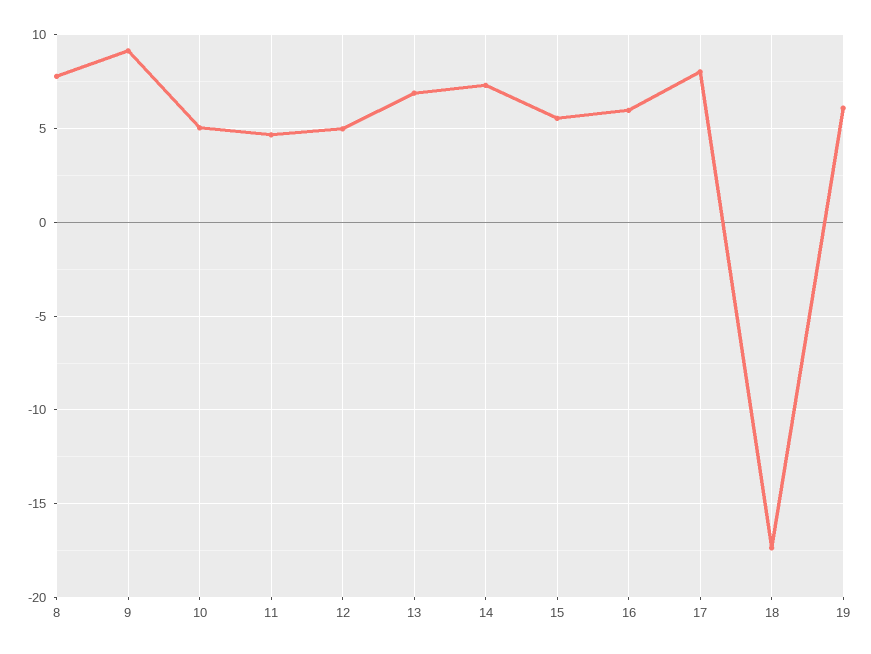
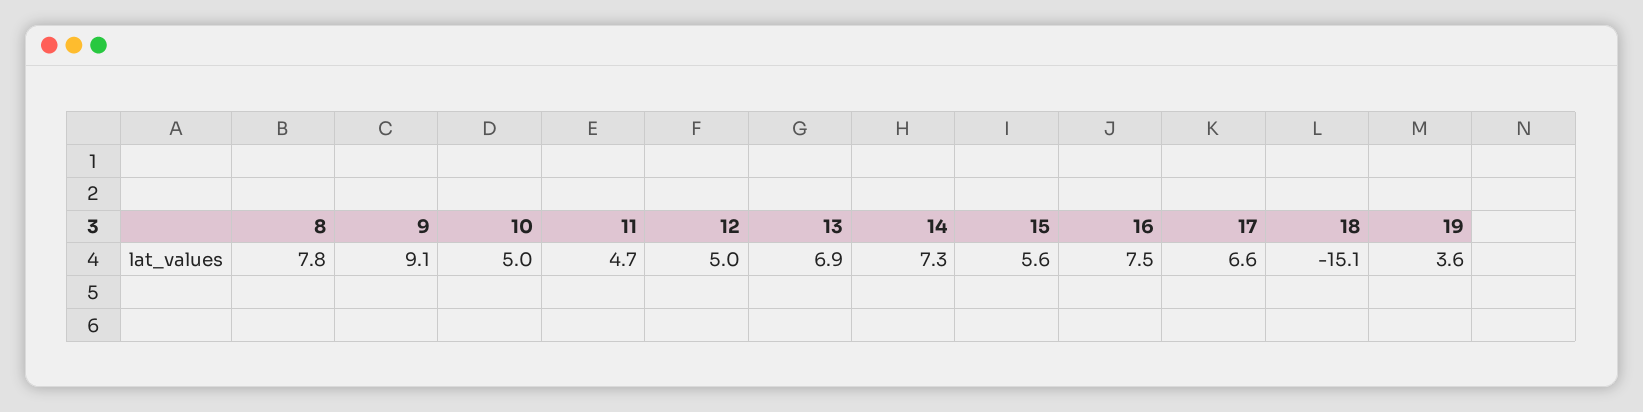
16: 6 -> 7.5
17: 8 -> 6.6
18: -17.5 -> -15.1
19: 6 -> 3.6

